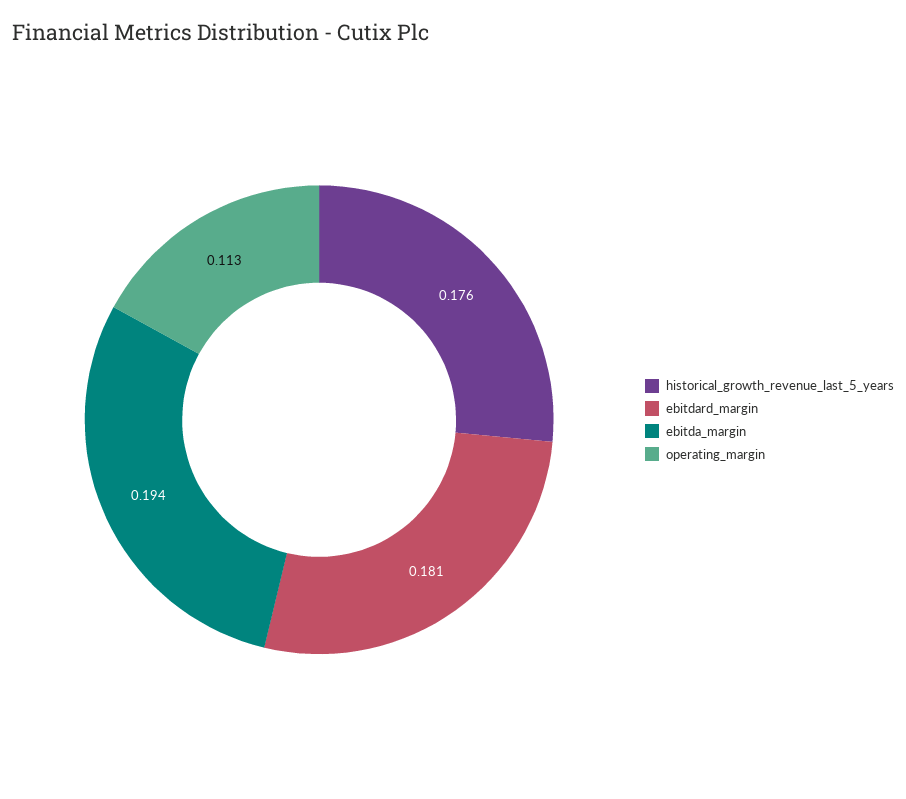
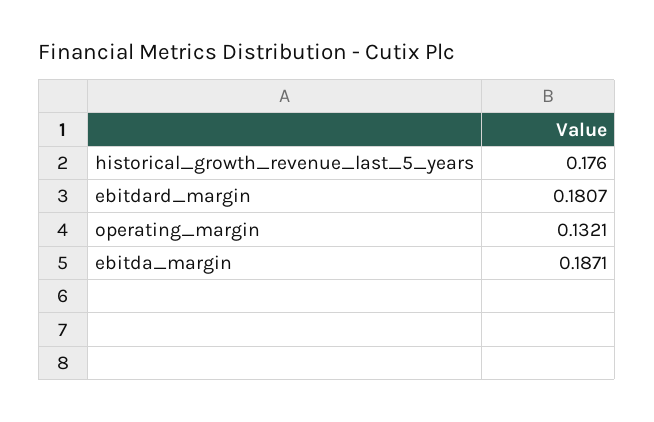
ebitda_margin: 0.194 -> 0.1871
operating_margin: 0.113 -> 0.1321

